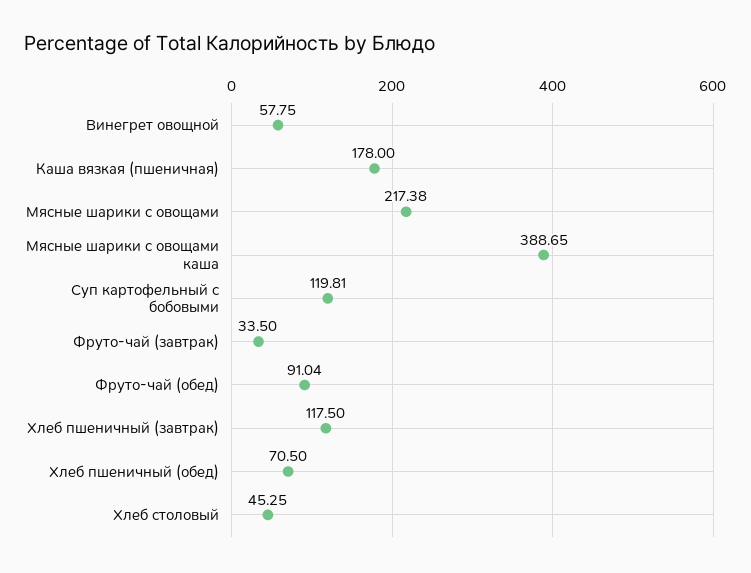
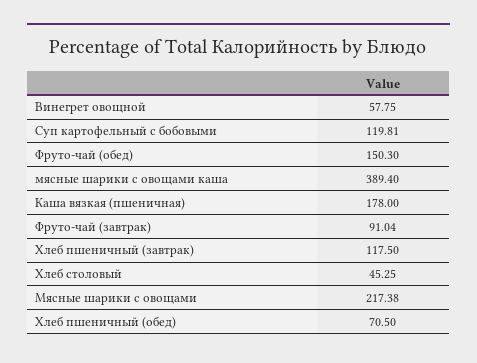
Мясные шарики с овощами каша: 388.65 -> 389.4
Фруто-чай (завтрак): 33.5 -> 91.04
Фруто-чай (обед): 91.04 -> 150.3

